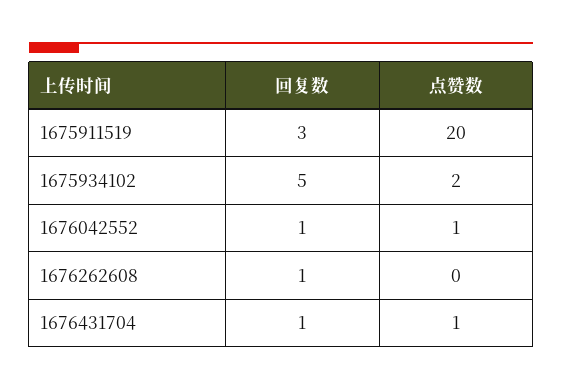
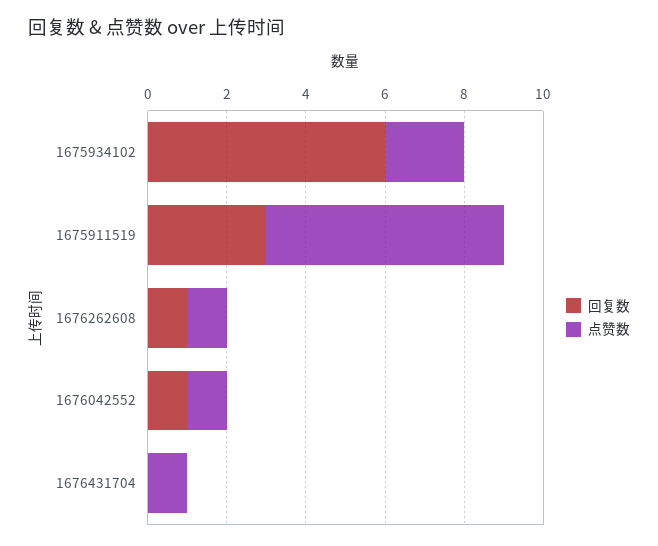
点赞数, 1675911519: 20 -> 6
回复数, 1675934102: 5 -> 6
点赞数, 1676262608: 0 -> 1
回复数, 1676431704: 1 -> 0

